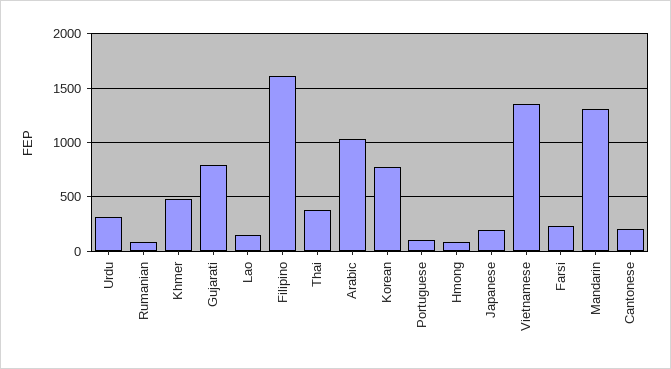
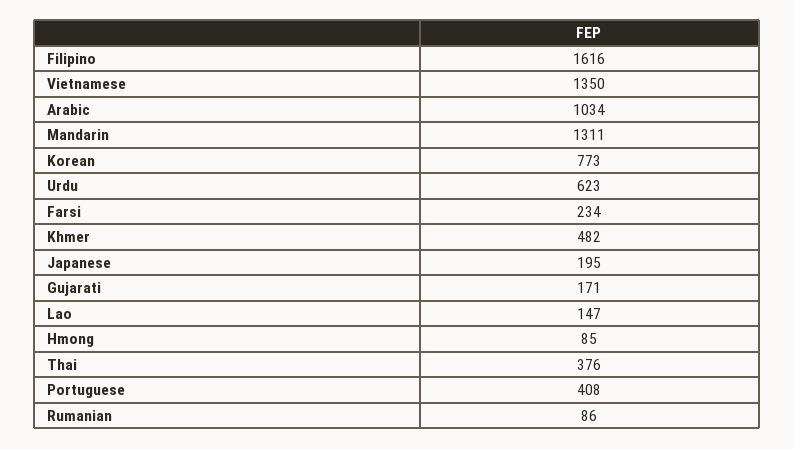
Urdu: 300 -> 623
Gujarati: 800 -> 171
Portuguese: 100 -> 408
Cantonese: 200 -> none

